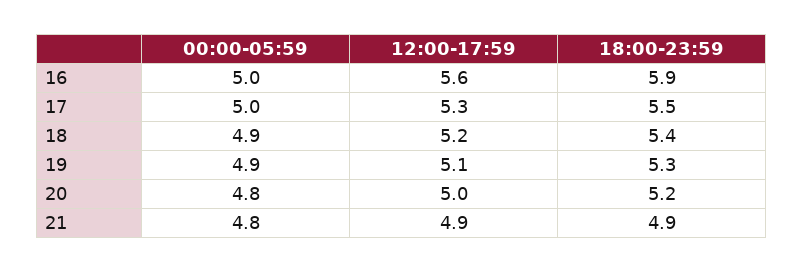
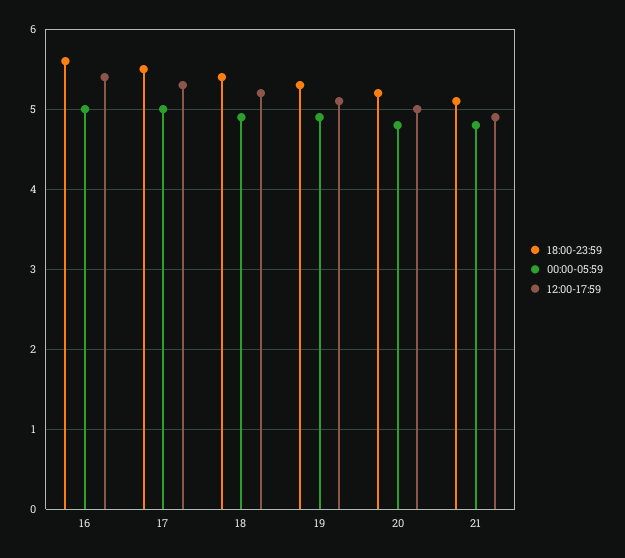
12:00-17:59, 16: 5.6 -> 5.4
18:00-23:59, 16: 5.9 -> 5.6
18:00-23:59, 21: 4.9 -> 5.1

